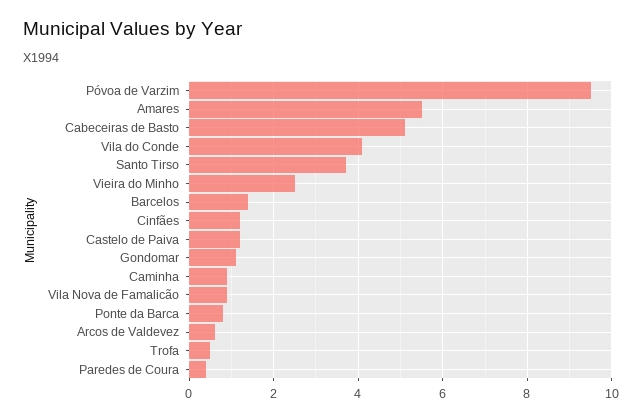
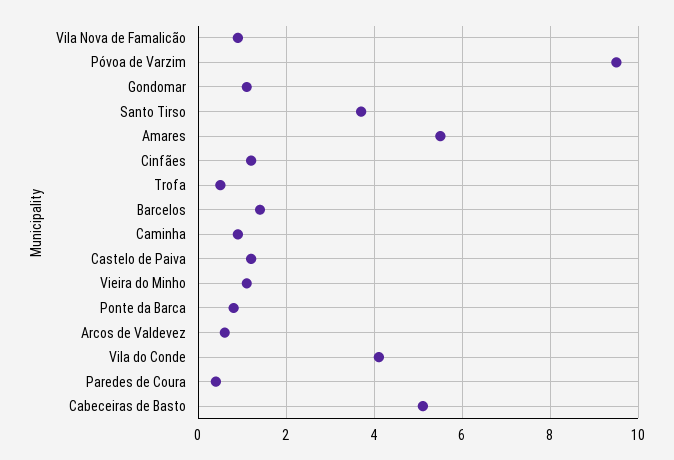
Vieira do Minho: 2.5 -> 1

